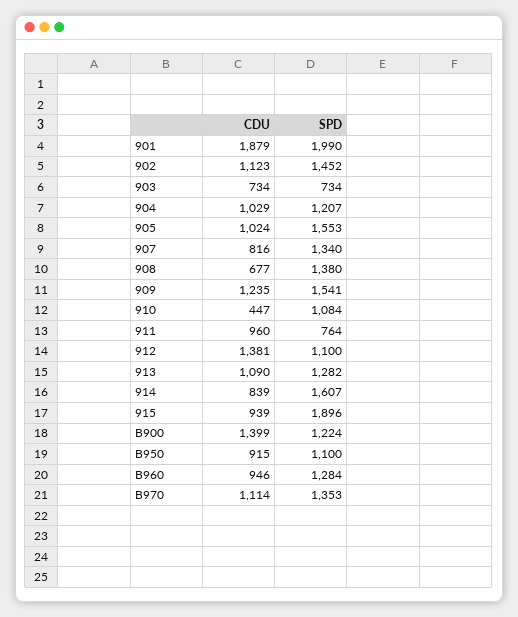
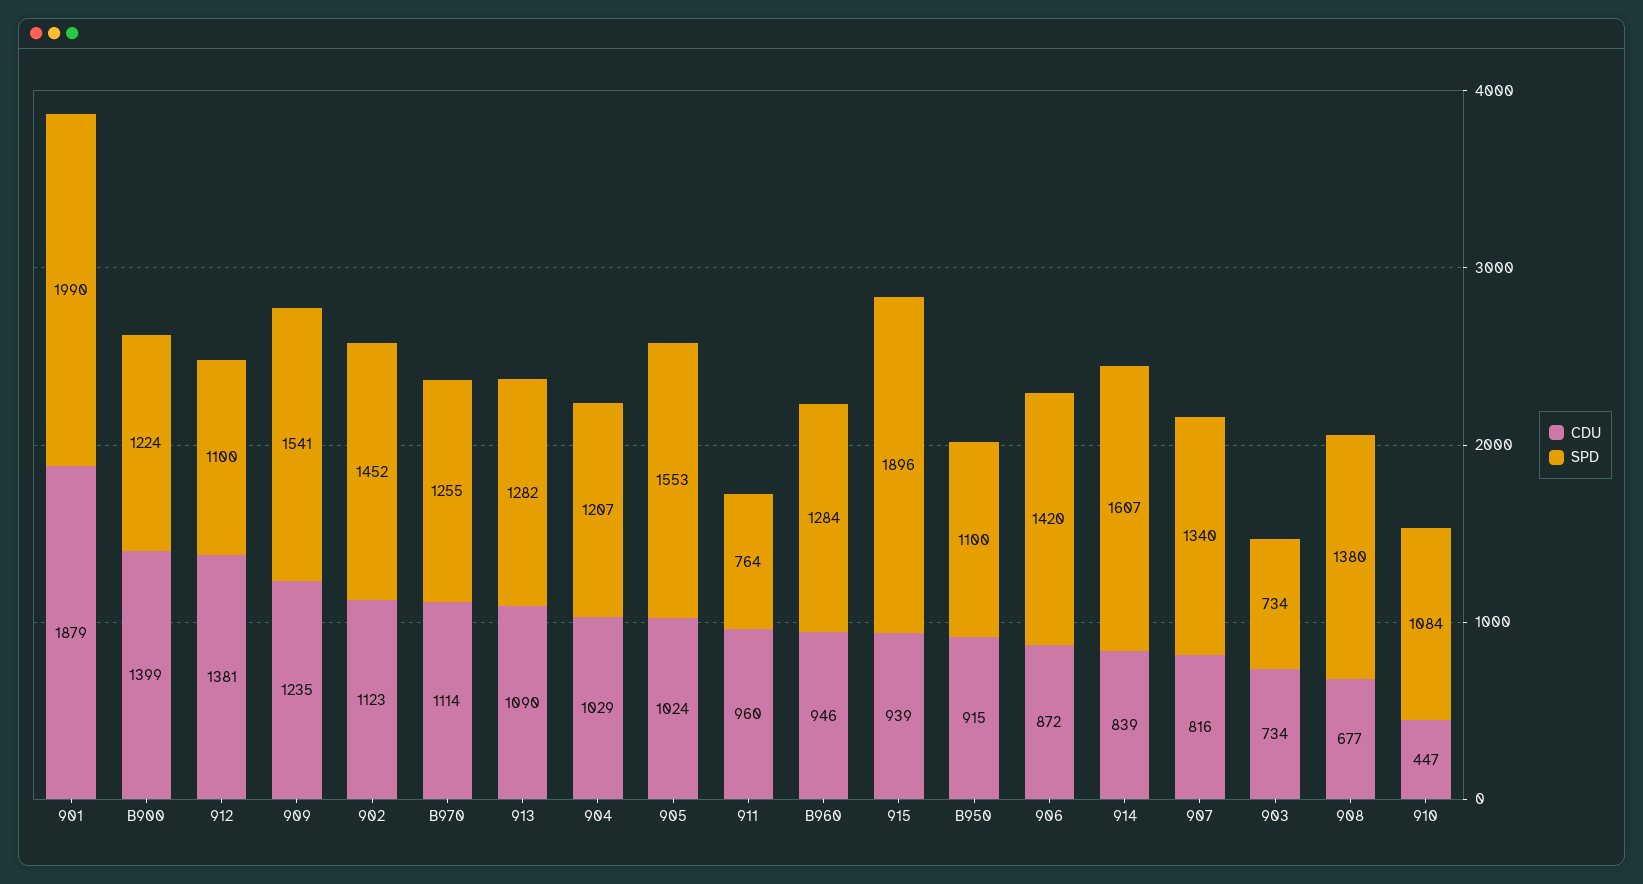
SPD, B970: 1353 -> 1255
CDU, 906: none -> 872
SPD, 906: none -> 1420

